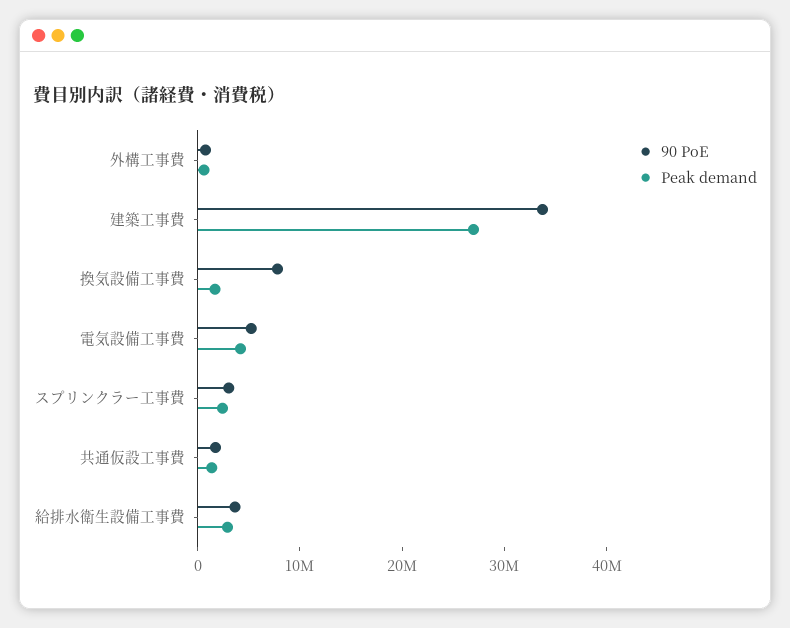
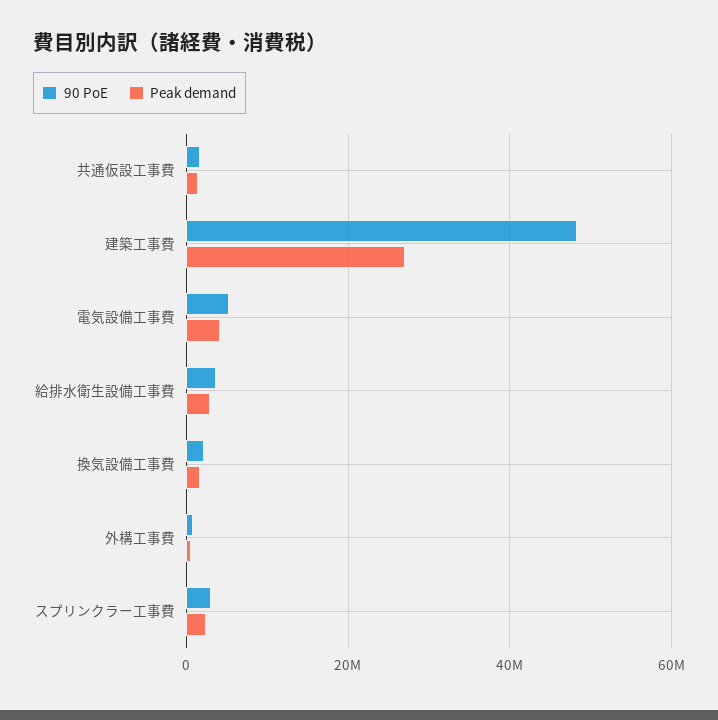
90 PoE, 建築工事費: 34000000 -> 48000000
90 PoE, 換気設備工事費: 8000000 -> 2000000

